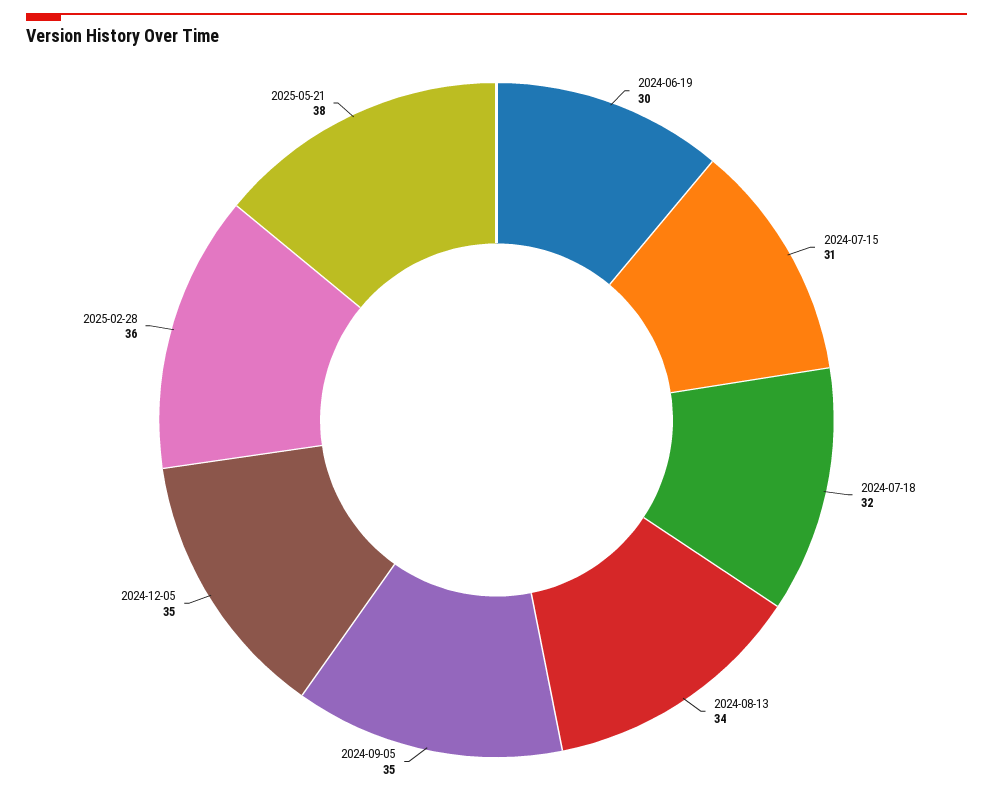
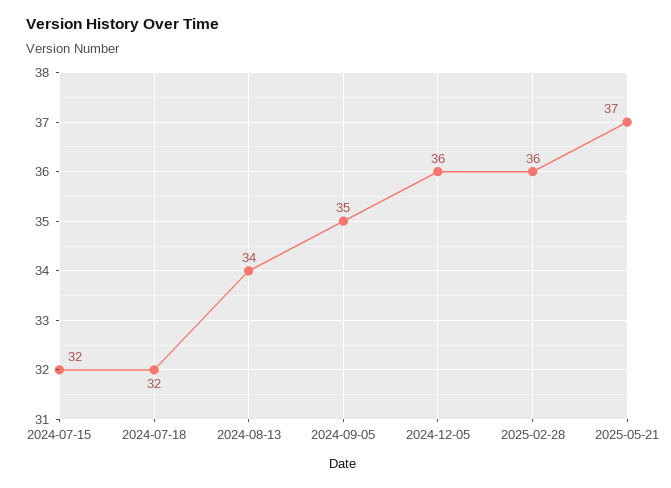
2024-06-19: 30 -> none
2024-07-15: 31 -> 32
2024-12-05: 35 -> 36
2025-05-21: 38 -> 37

